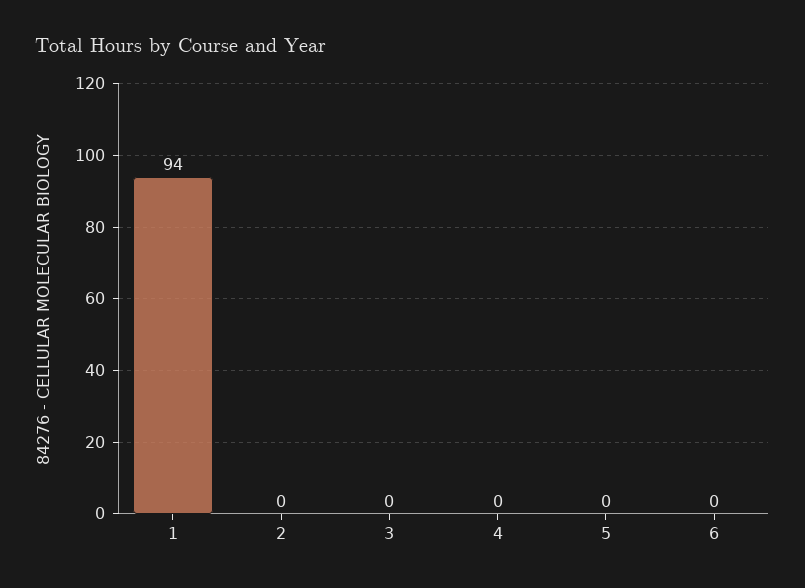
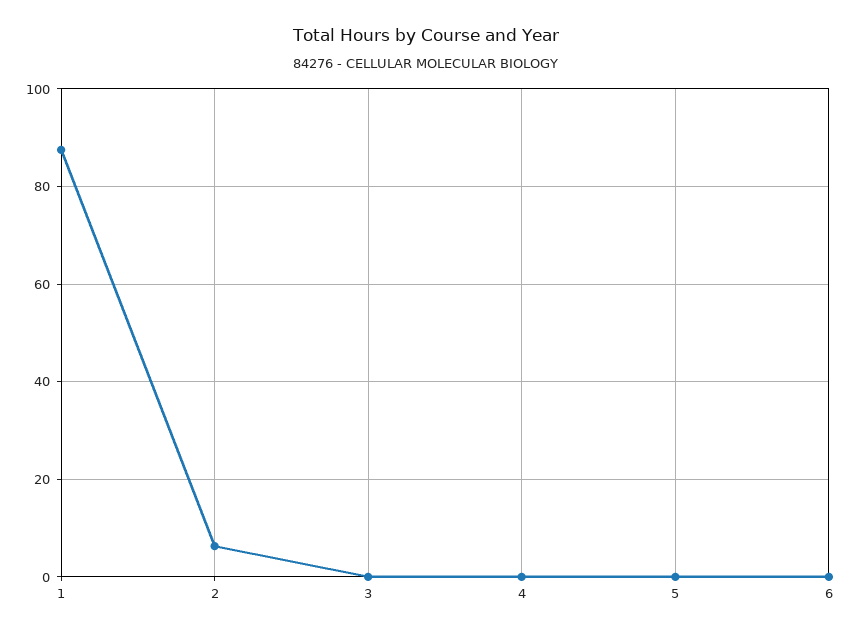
1: 94 -> 88
2: 0 -> 6

